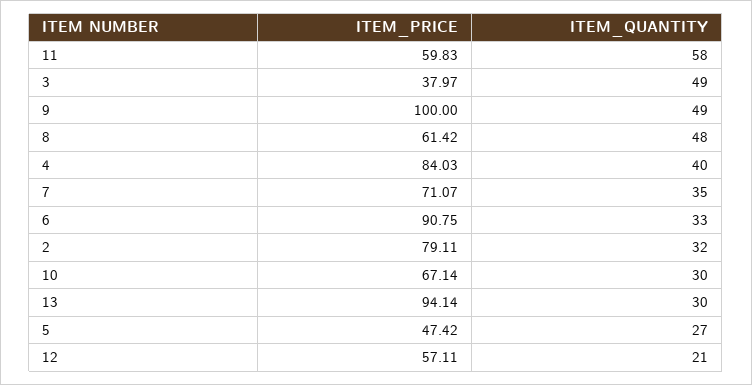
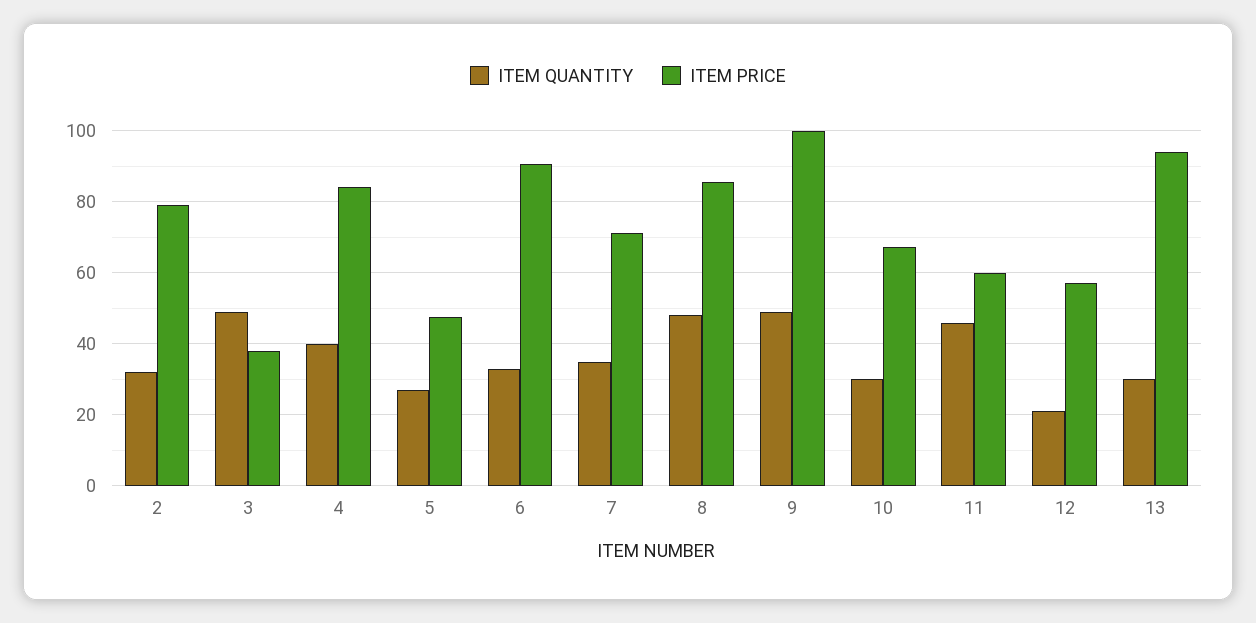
ITEM_QUANTITY, 11: 58 -> 46
ITEM_PRICE, 8: 61.42 -> 86

